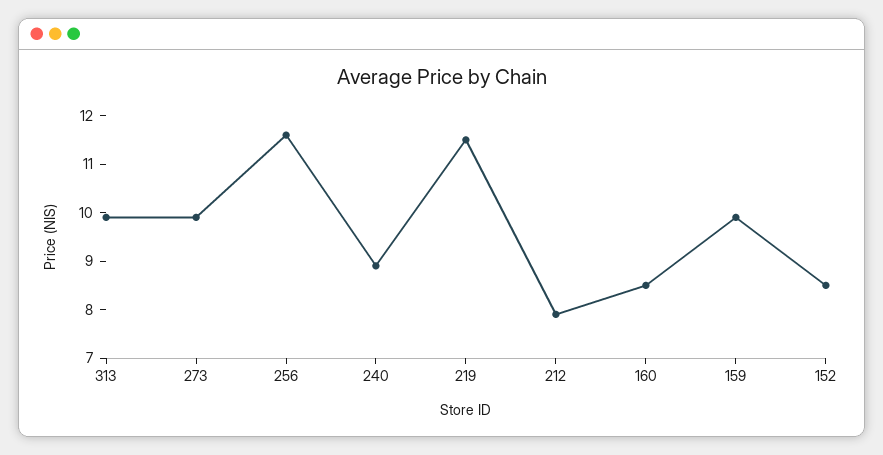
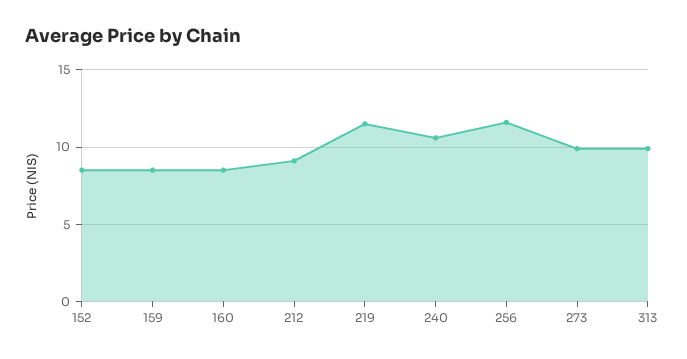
240: 9 -> 10.5
212: 8 -> 9
159: 10 -> 8.5

